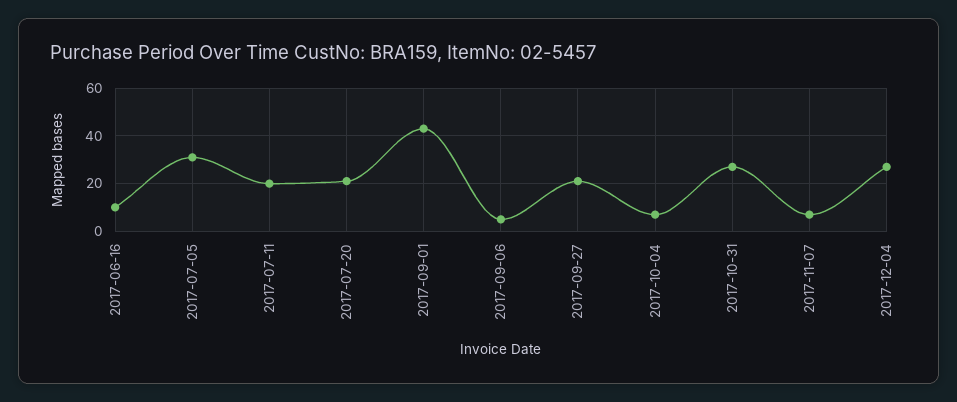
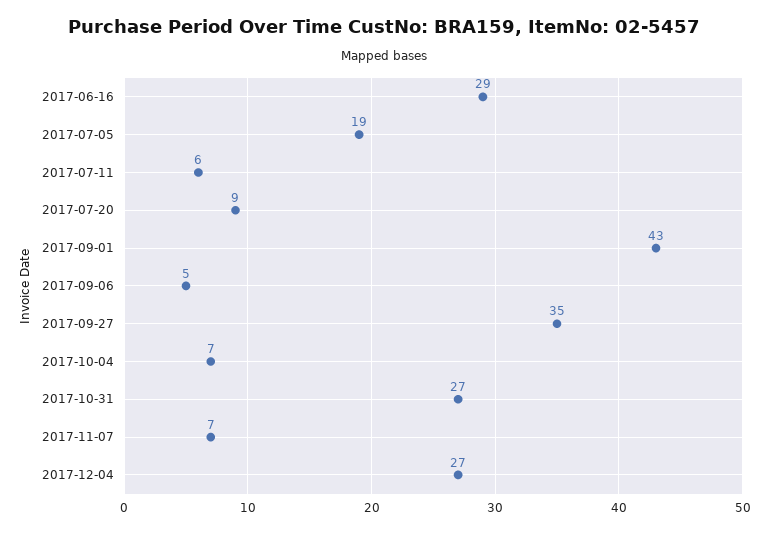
2017-06-16: 10 -> 29
2017-07-05: 30 -> 19
2017-07-11: 20 -> 6
2017-07-20: 20 -> 9
2017-09-27: 20 -> 35

